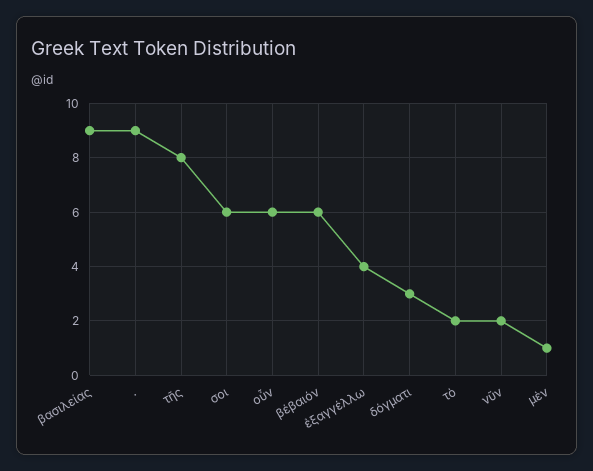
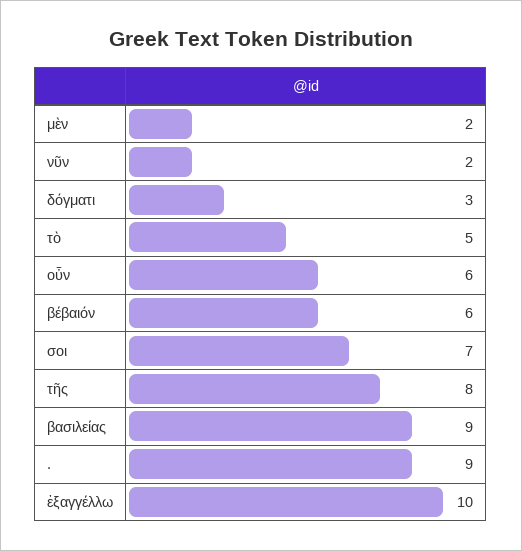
σοι: 6 -> 7
ἐξαγγέλλω: 4 -> 10
τὸ: 2 -> 5
μὲν: 1 -> 2

